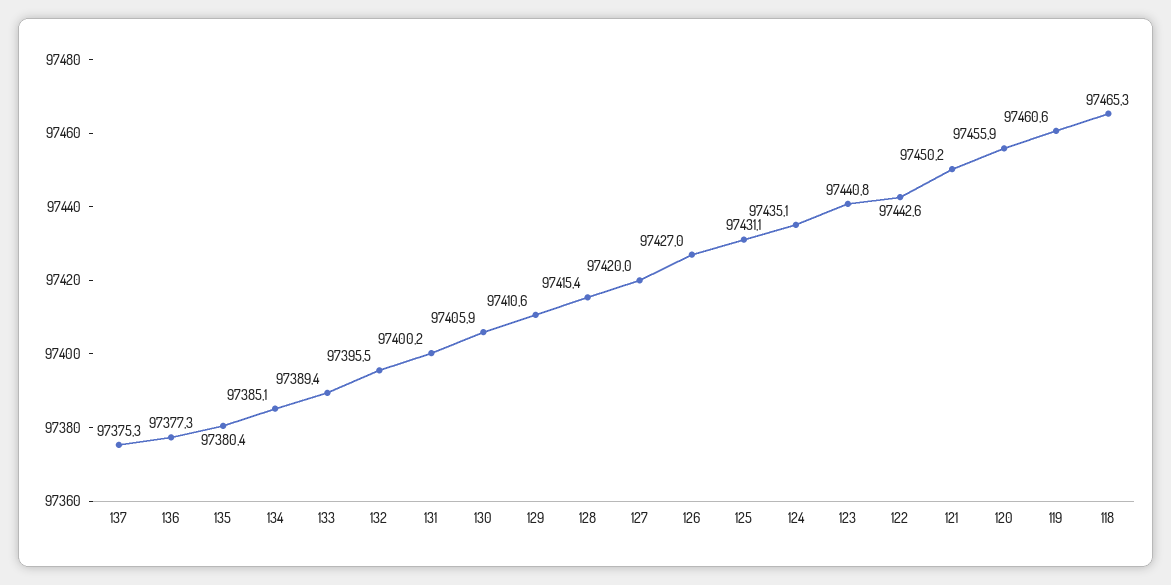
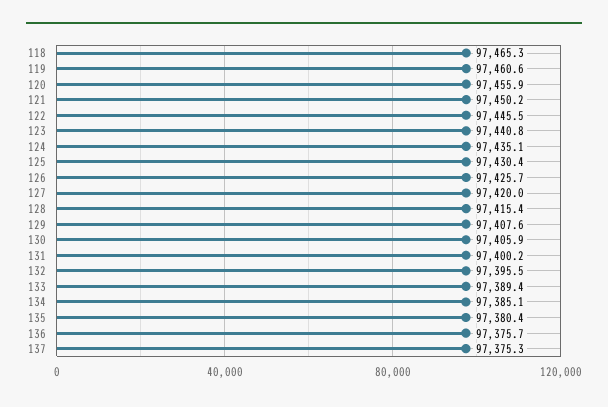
136: 97377.3 -> 97375.7
129: 97410.6 -> 97407.6
126: 97427 -> 97425.7
125: 97431.1 -> 97430.4
122: 97442.6 -> 97445.5

